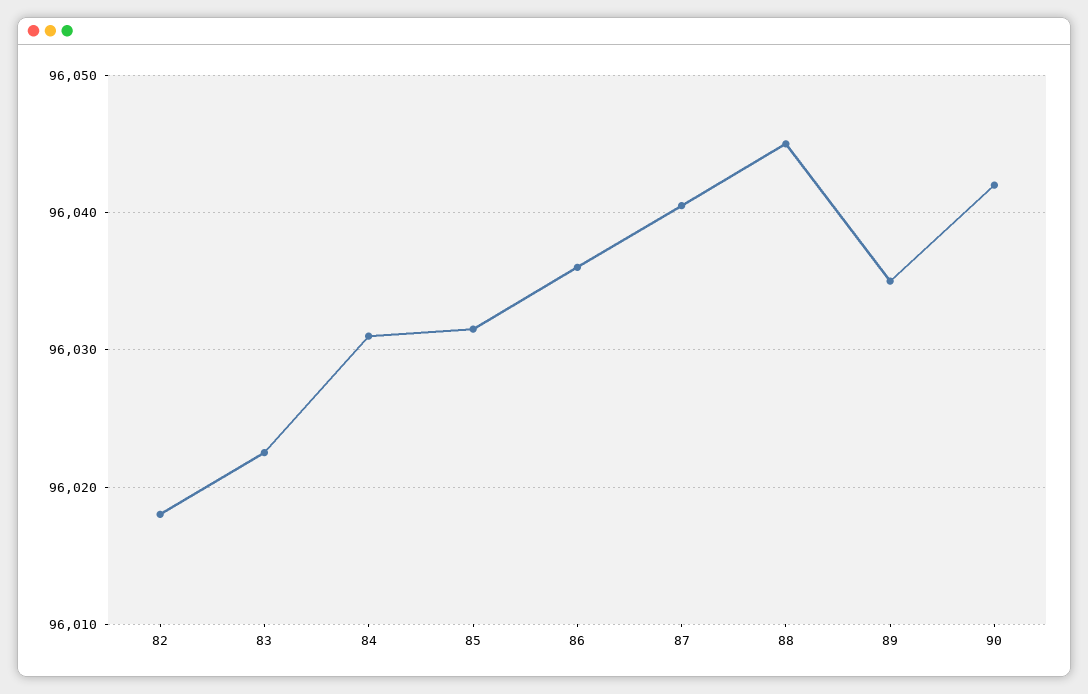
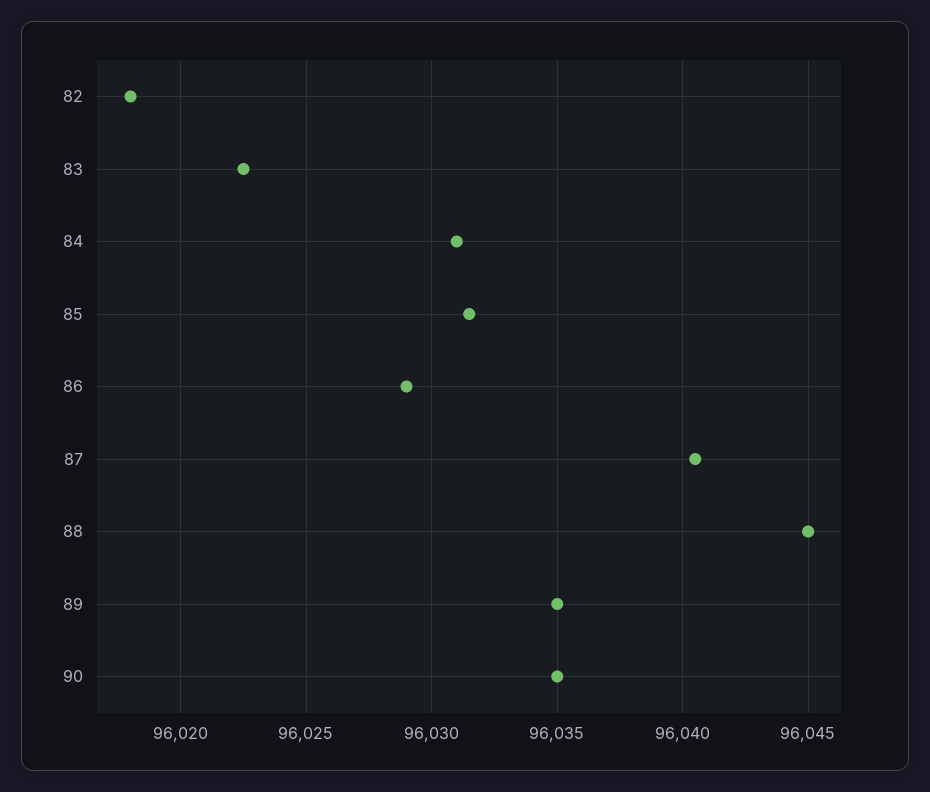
86: 96036 -> 96029
90: 96042 -> 96035

